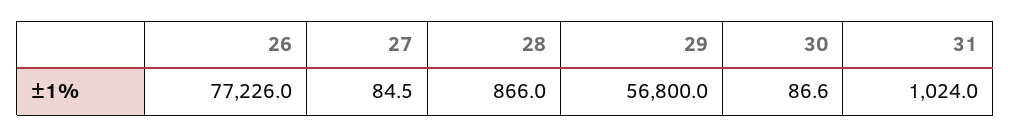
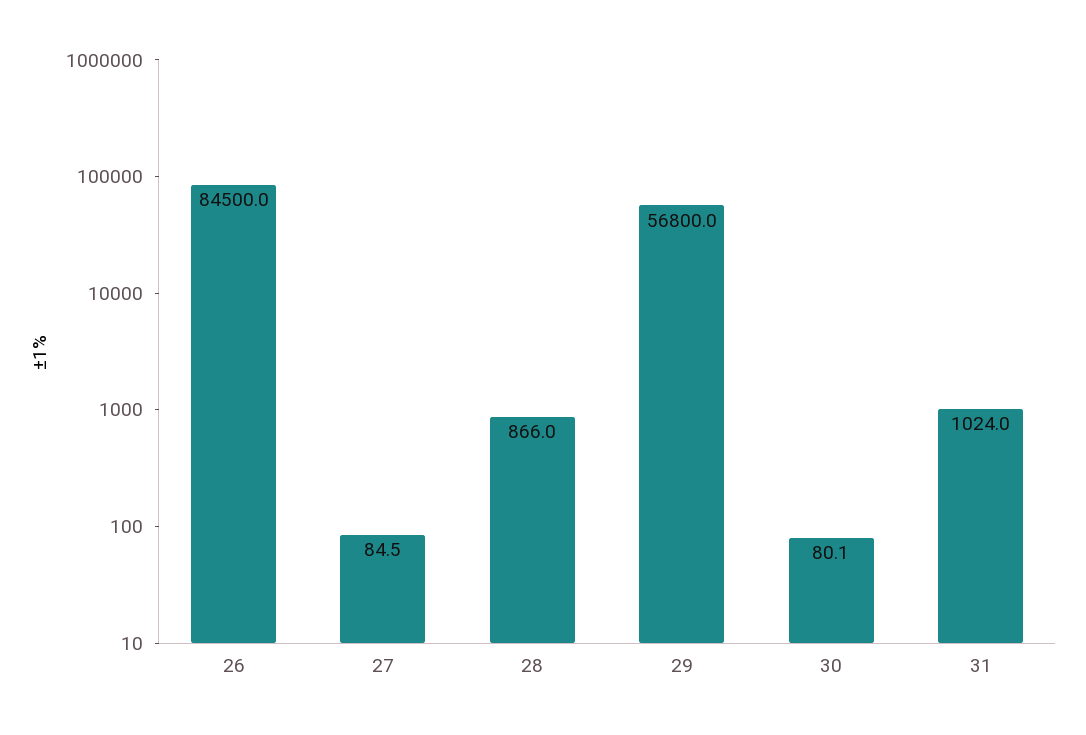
26: 77226 -> 84500
30: 86.6 -> 80.1

